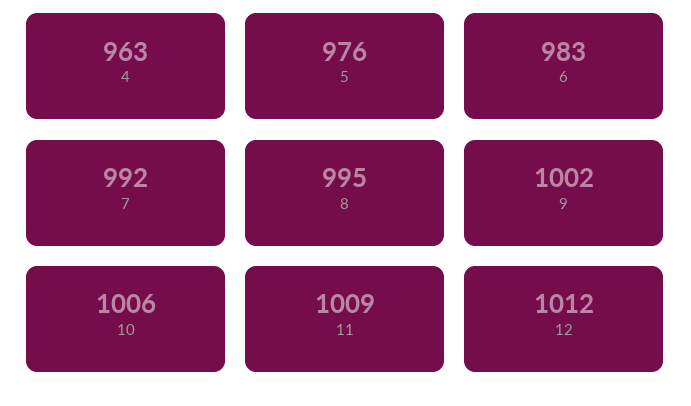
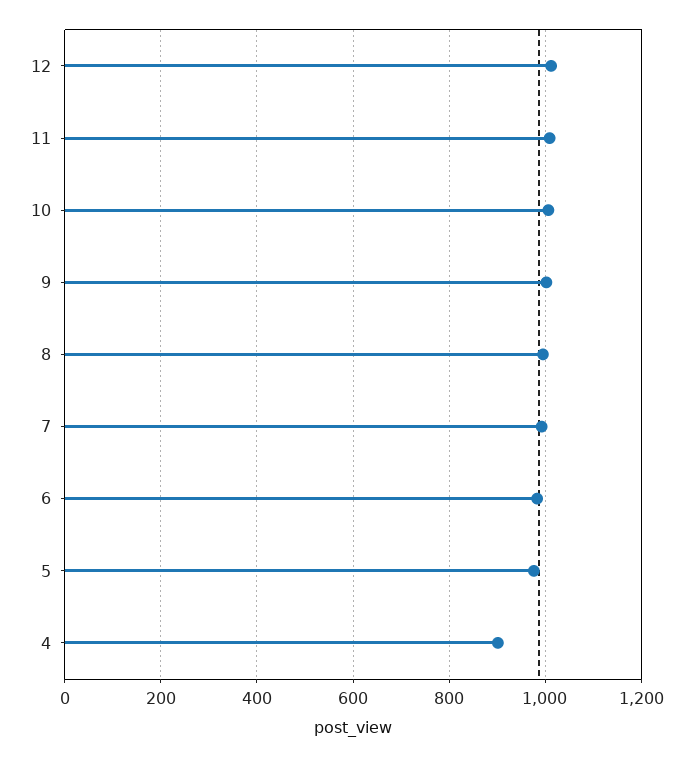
4: 963 -> 900

